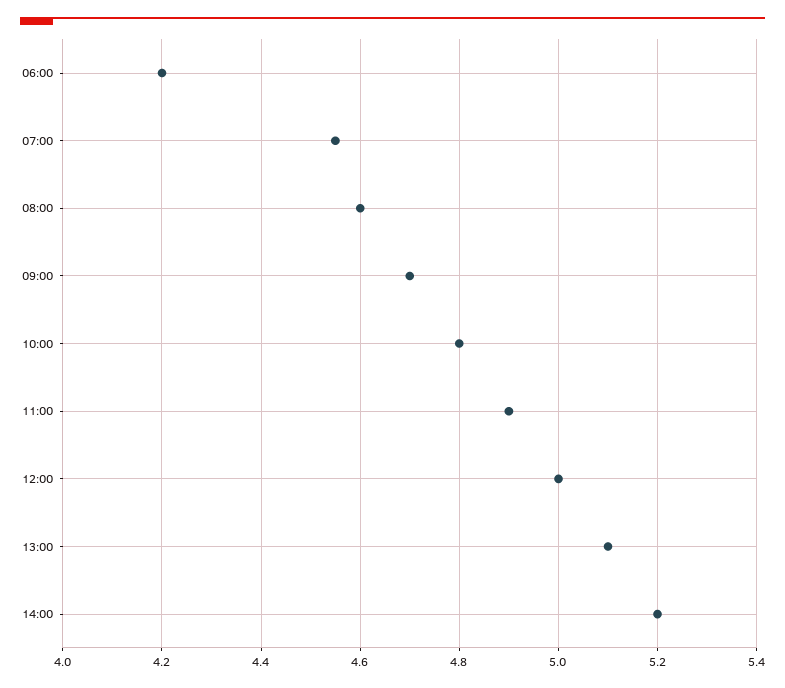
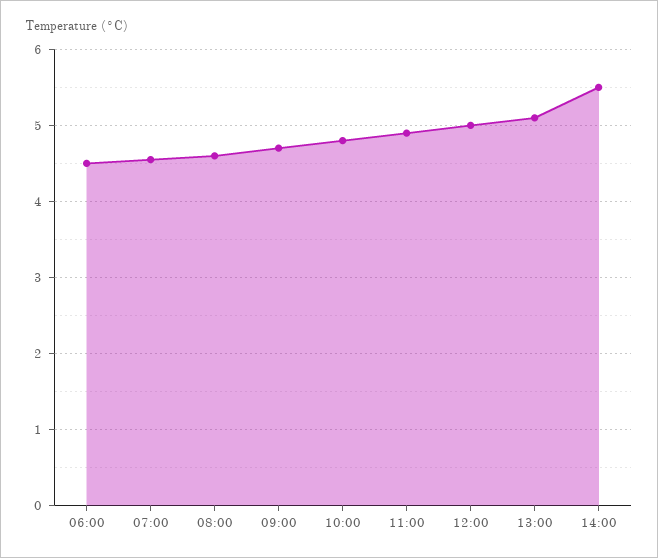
06:00: 4.2 -> 4.5
14:00: 5.2 -> 5.5

